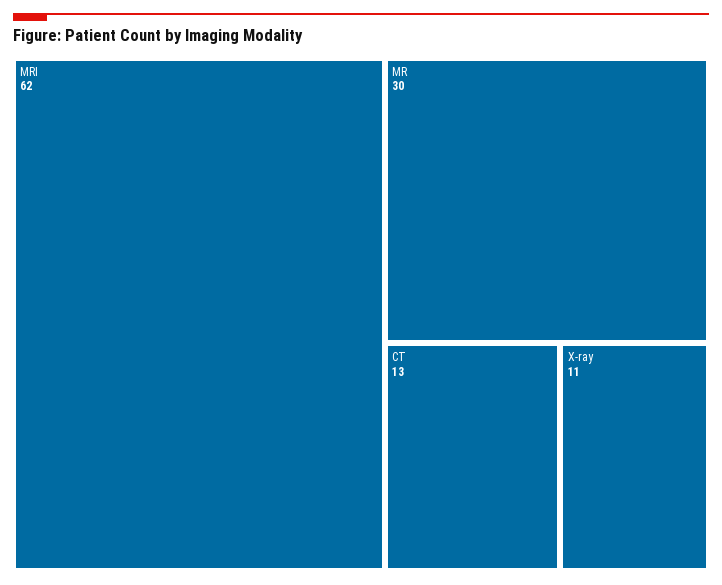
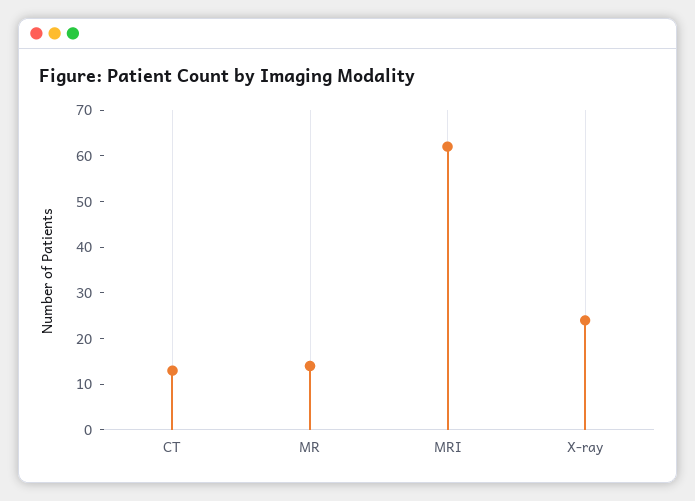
MR: 30 -> 15
X-ray: 11 -> 25

